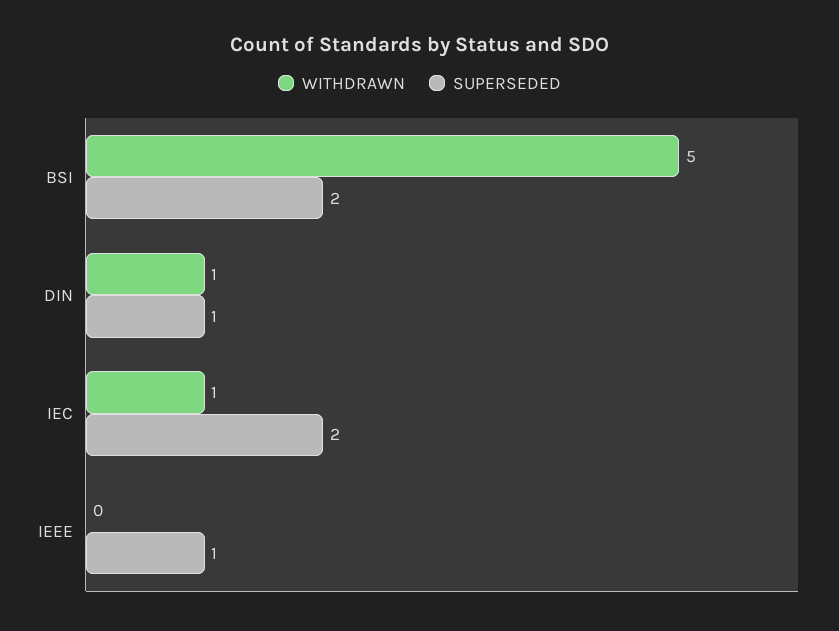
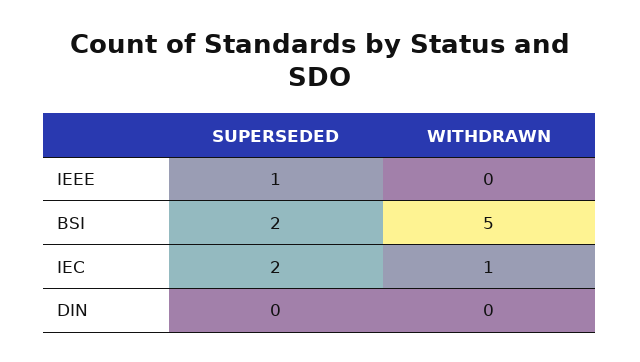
WITHDRAWN, DIN: 1 -> 0
SUPERSEDED, DIN: 1 -> 0

